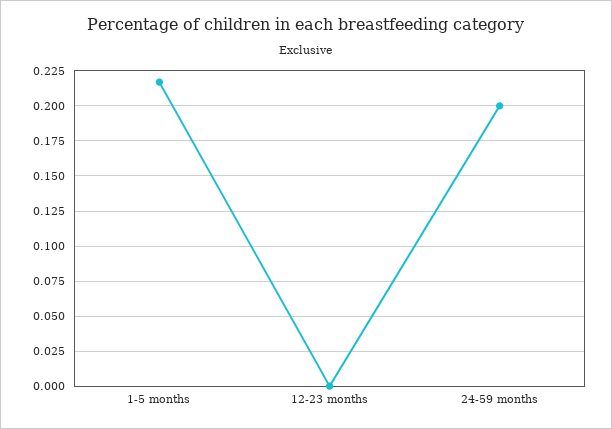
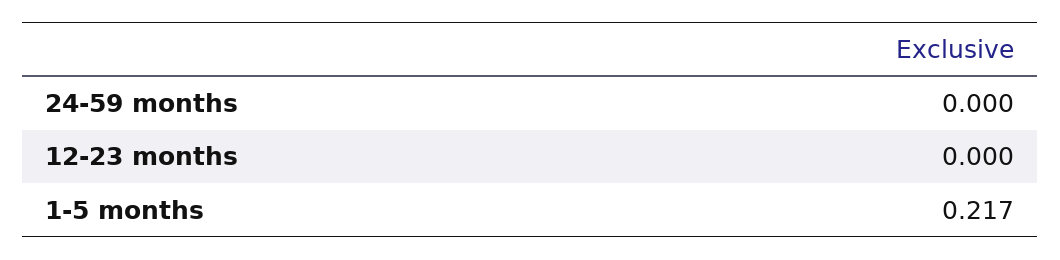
24-59 months: 0.2 -> 0

